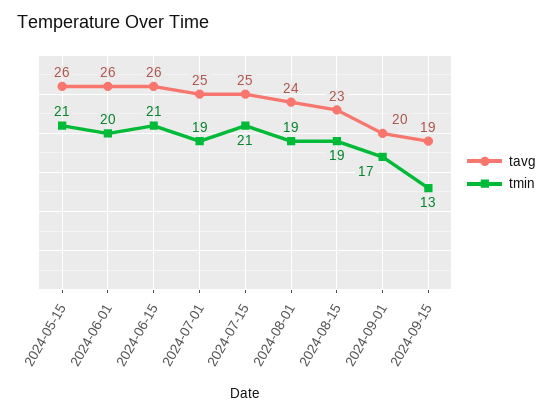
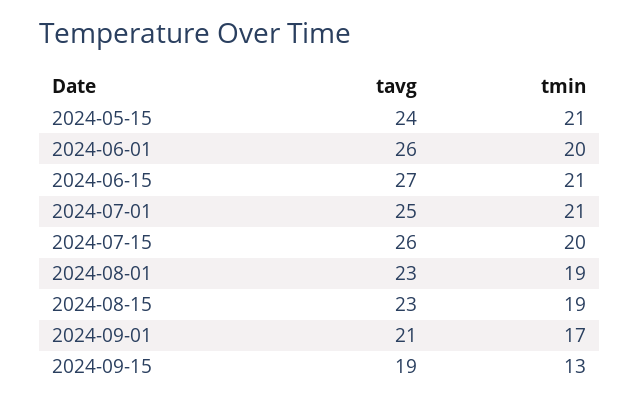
tavg, 2024-05-15: 26 -> 24
tavg, 2024-06-15: 26 -> 27
tmin, 2024-07-01: 19 -> 21
tavg, 2024-07-15: 25 -> 26
tmin, 2024-07-15: 21 -> 20
tavg, 2024-08-01: 24 -> 23
tavg, 2024-09-01: 20 -> 21

